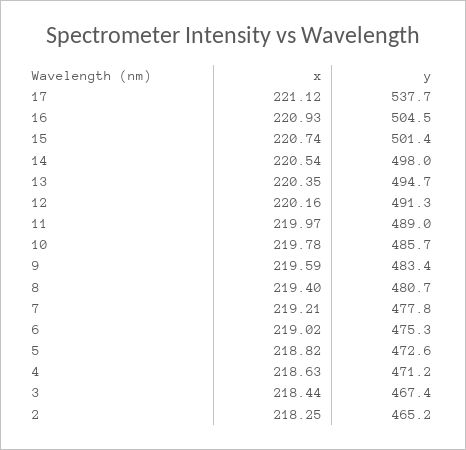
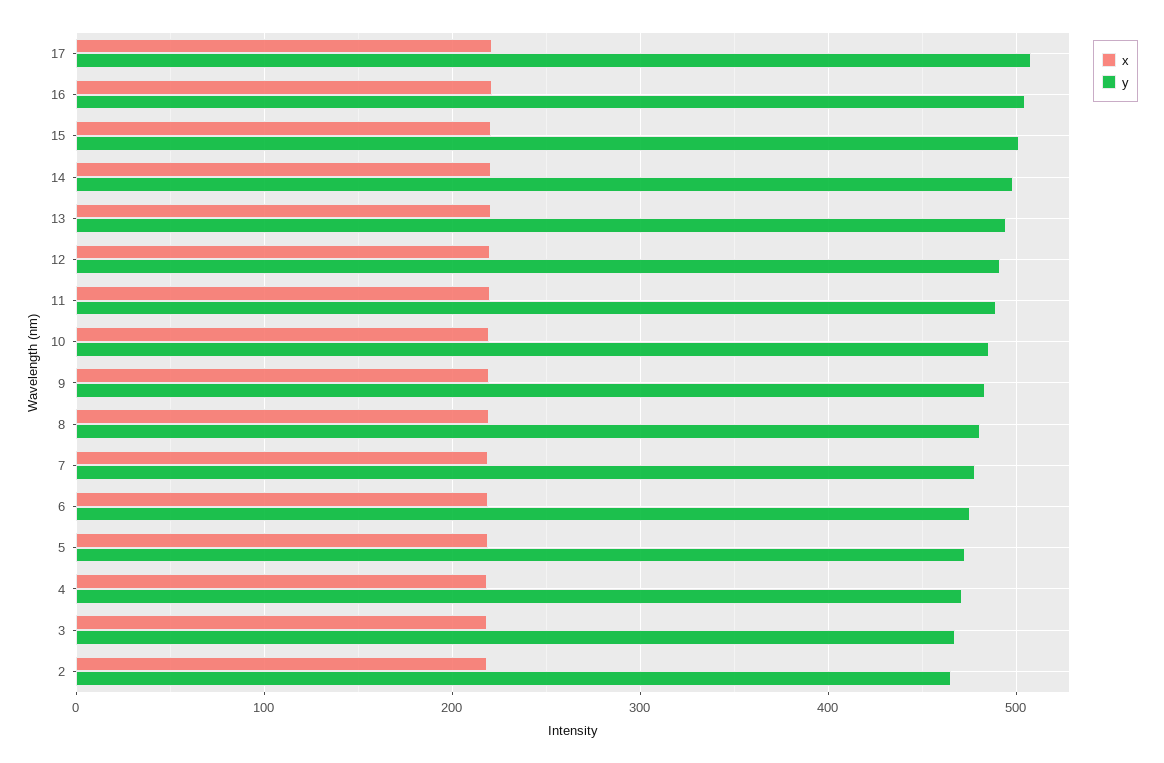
y, 17: 537.7 -> 510

